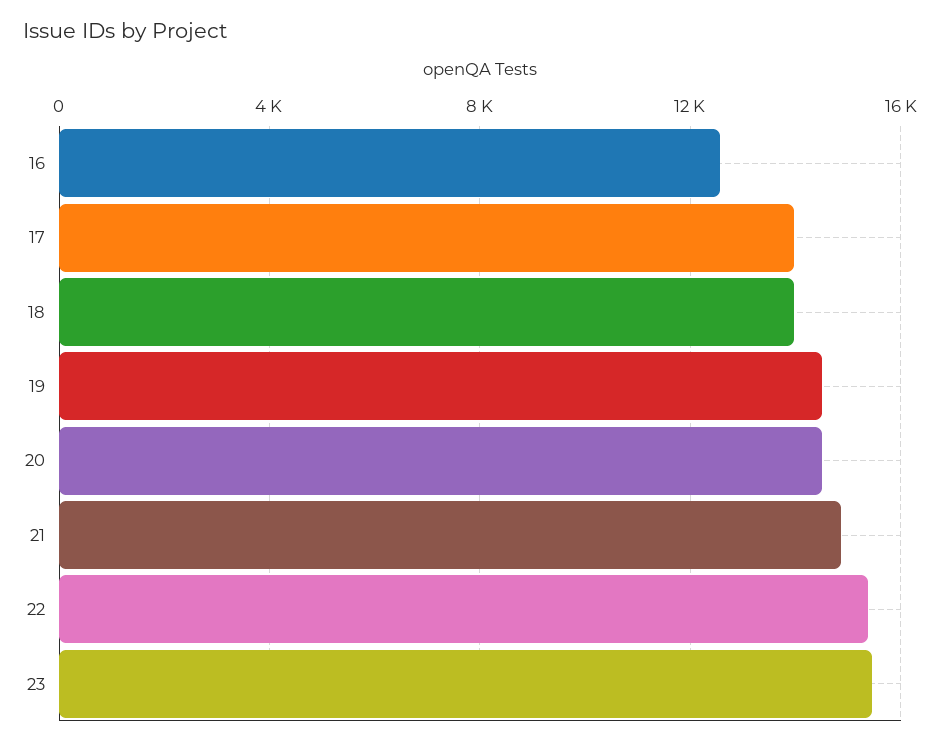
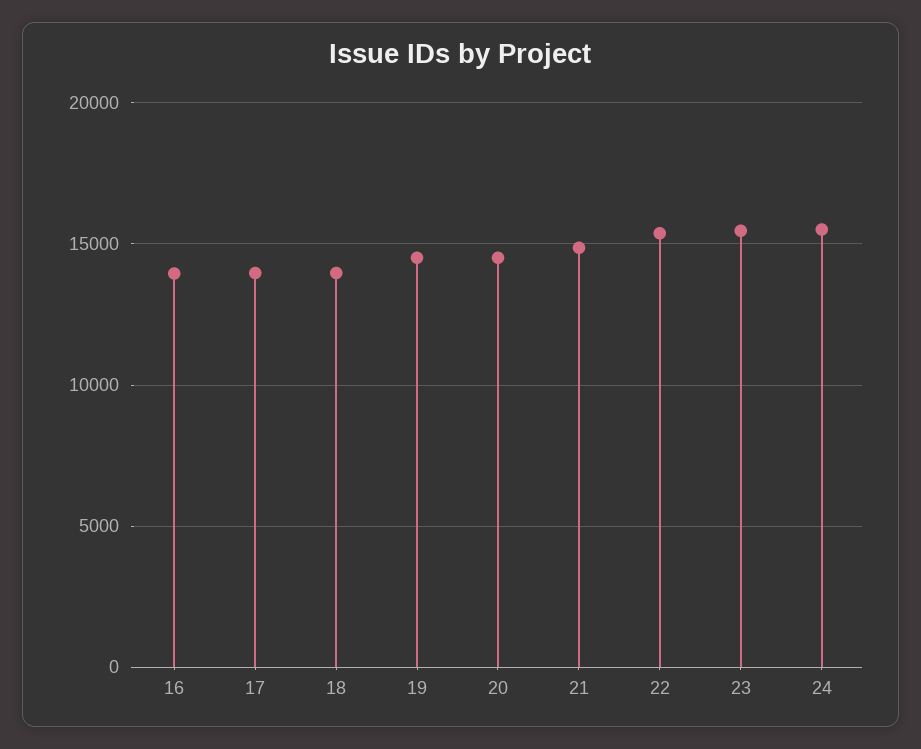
16: 12500 -> 14000
24: none -> 15500

